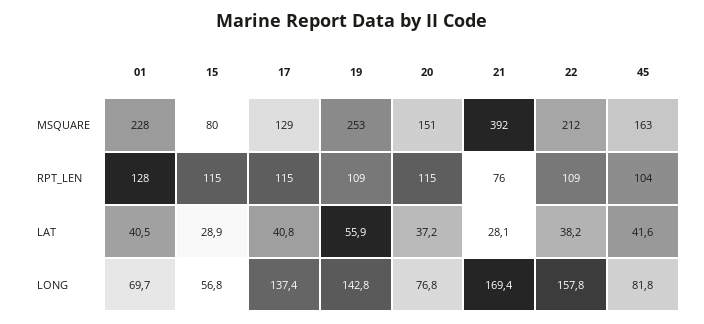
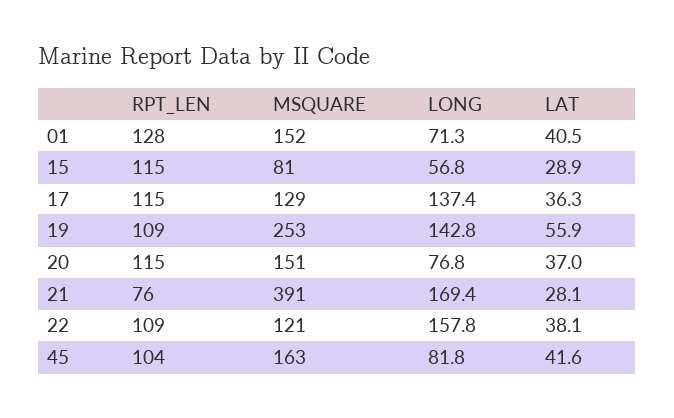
01, MSQUARE: 228 -> 152
15, MSQUARE: 80 -> 81
21, MSQUARE: 392 -> 391
22, MSQUARE: 212 -> 121
17, LAT: 40.8 -> 36.3
20, LAT: 37.2 -> 37
22, LAT: 38.2 -> 38.1
01, LONG: 69.7 -> 71.3

